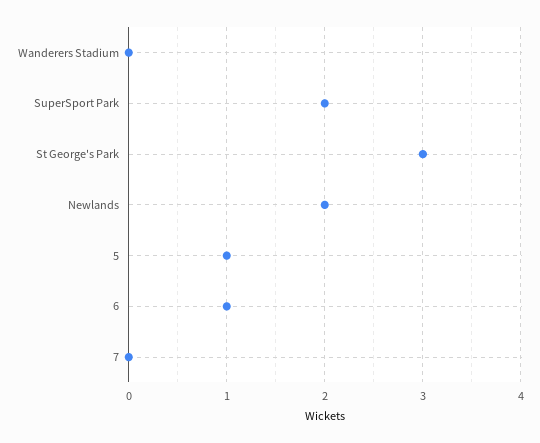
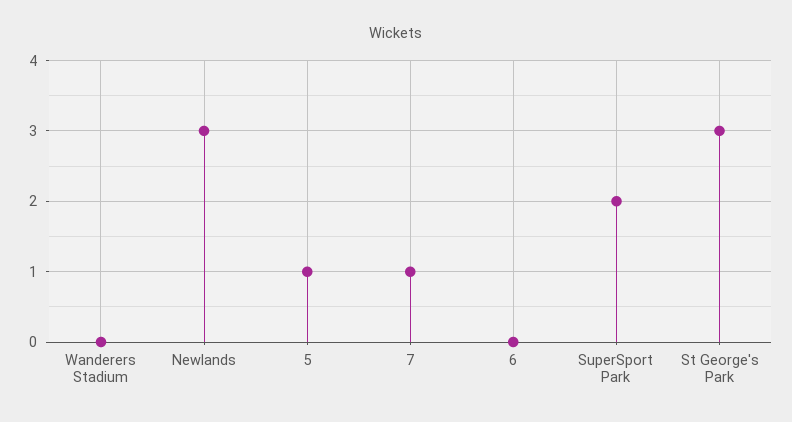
Newlands: 2 -> 3
6: 1 -> 0
7: 0 -> 1

